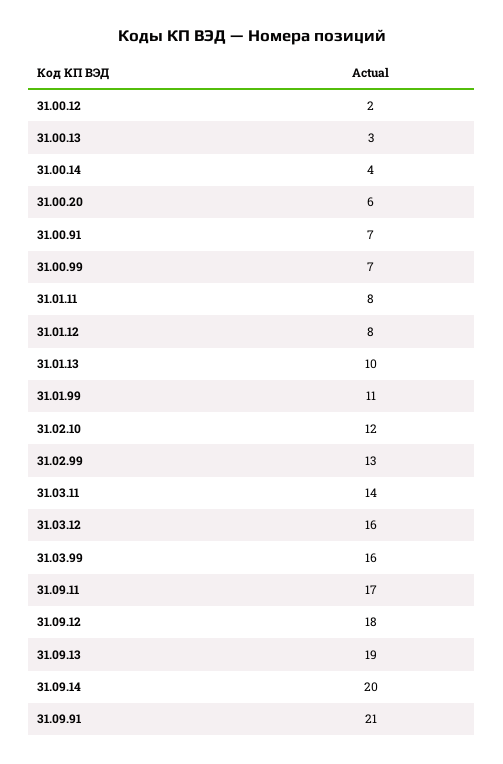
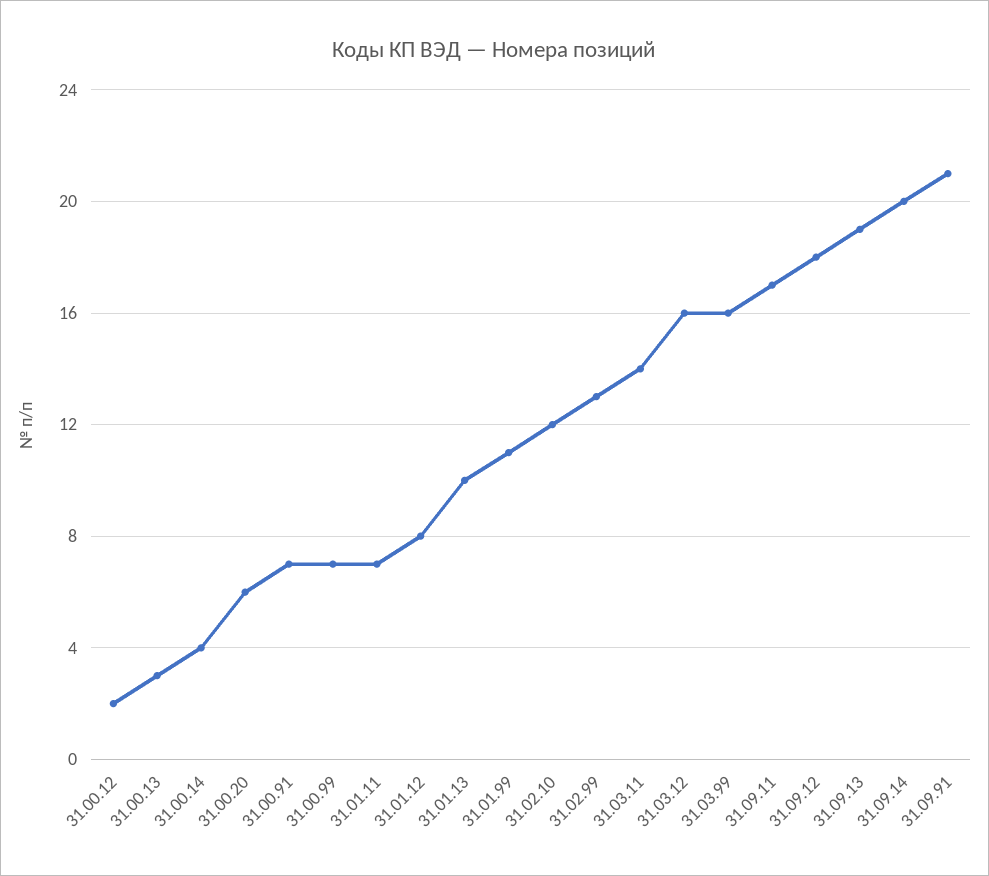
31.01.11: 8 -> 7

